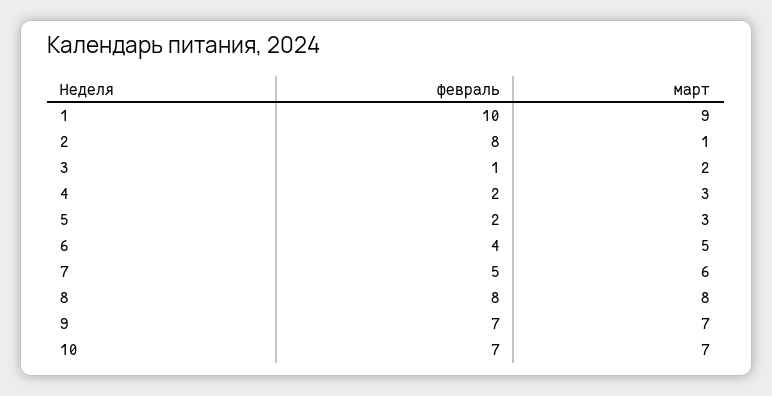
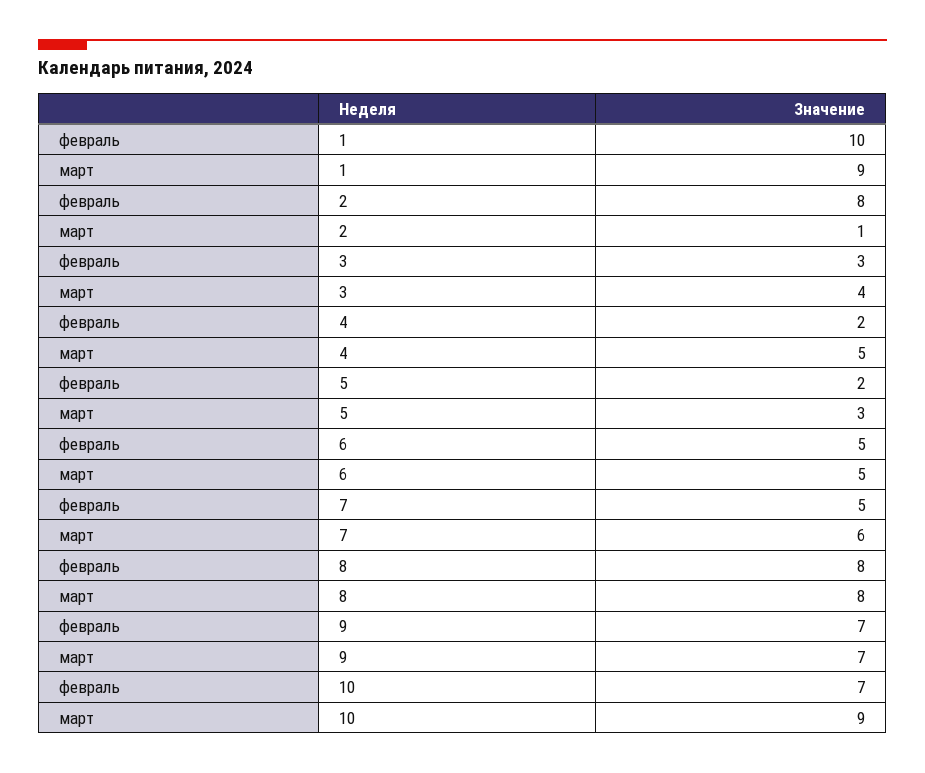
февраль, 3: 1 -> 3
март, 3: 2 -> 4
март, 4: 3 -> 5
февраль, 6: 4 -> 5
март, 10: 7 -> 9

